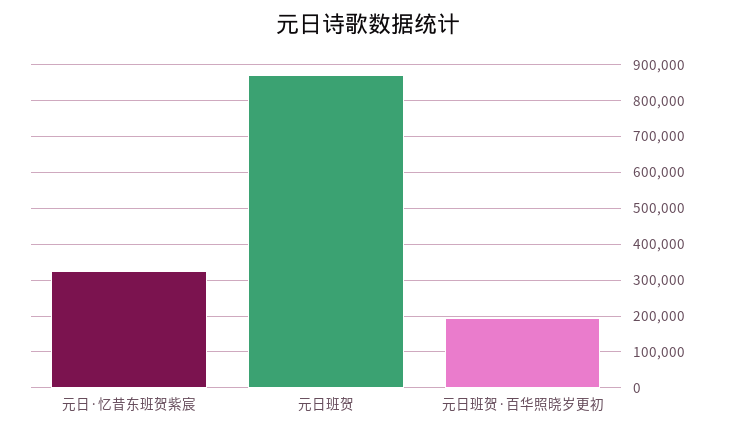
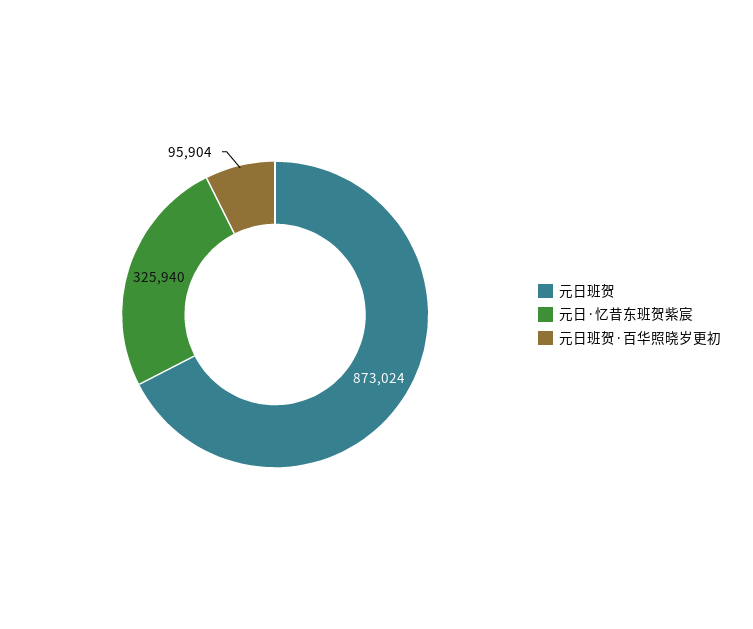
元日班贺·百华照晓岁更初: 200000 -> 95904

